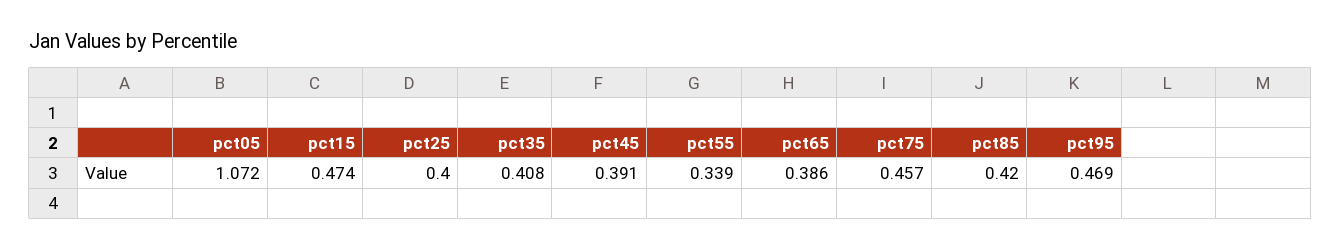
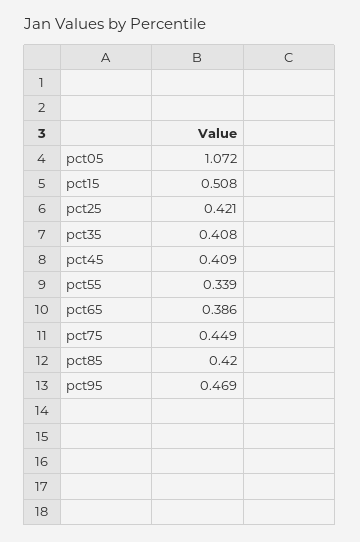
pct15: 0.474 -> 0.508
pct25: 0.4 -> 0.421
pct45: 0.391 -> 0.409
pct75: 0.457 -> 0.449

